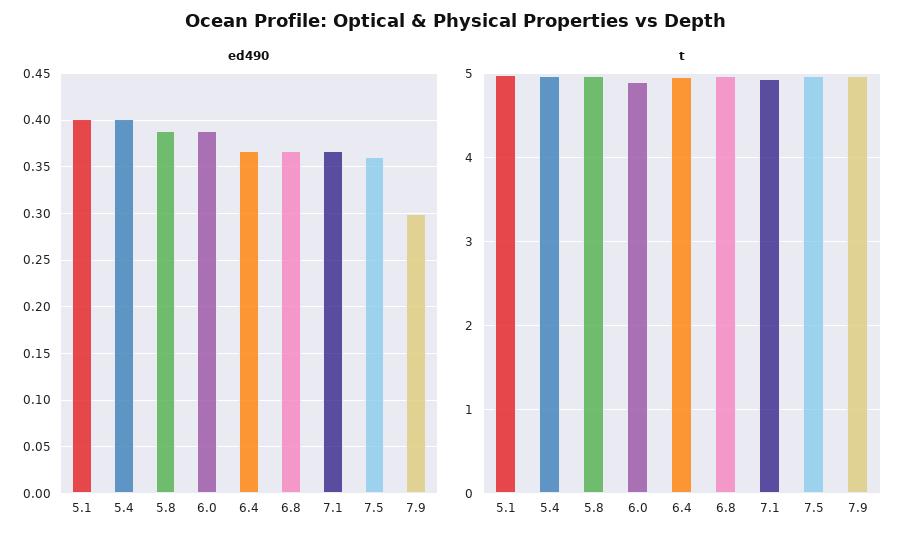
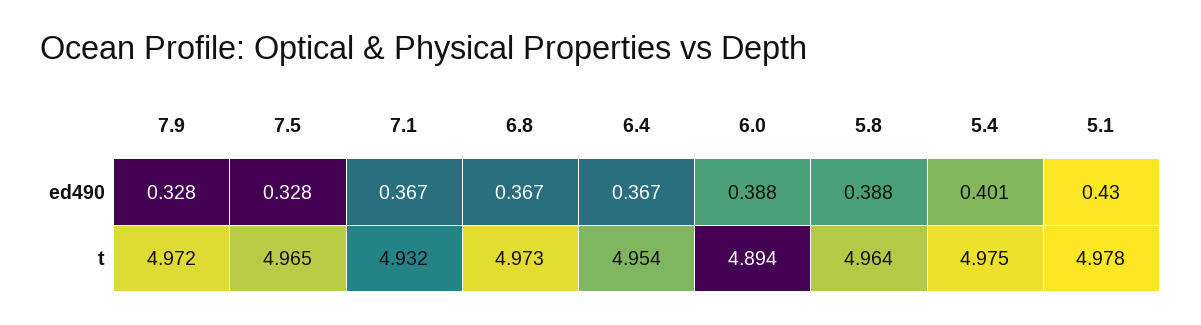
ed490, 5.1: 0.4 -> 0.43
ed490, 7.5: 0.36 -> 0.328
ed490, 7.9: 0.3 -> 0.328

